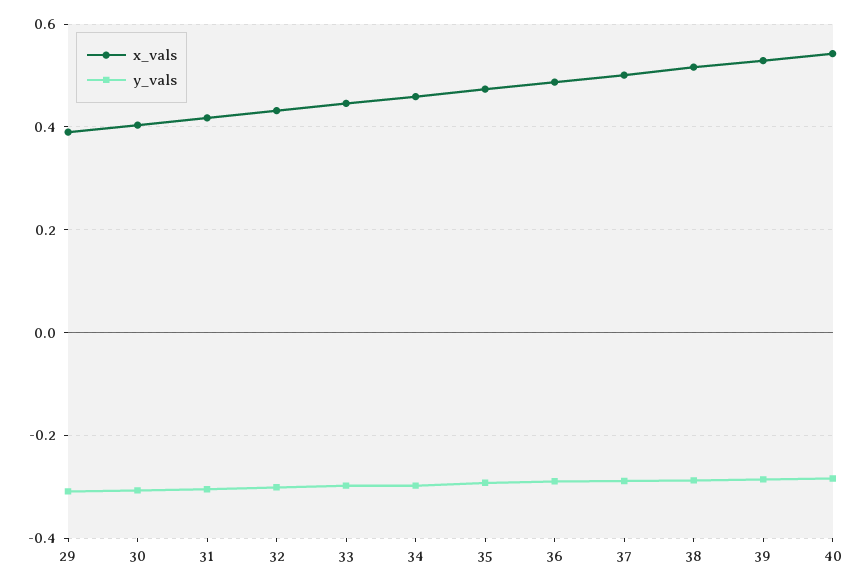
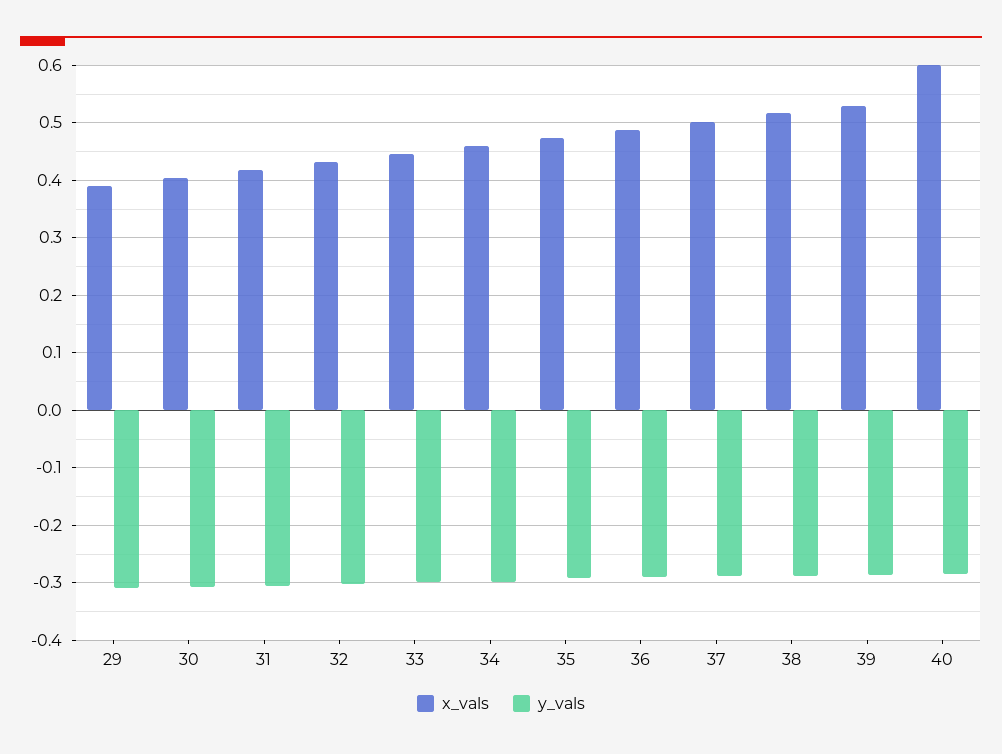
x_vals, 40: 0.54 -> 0.6

